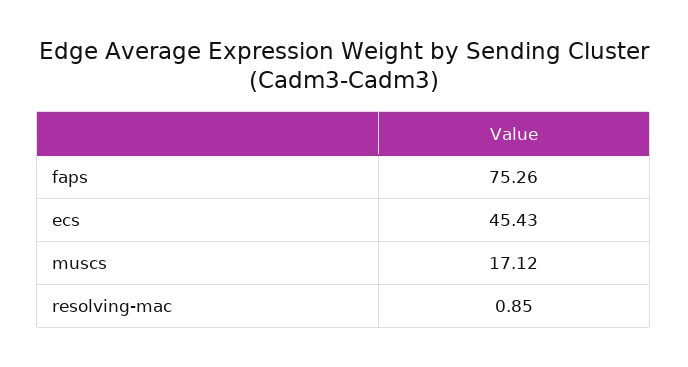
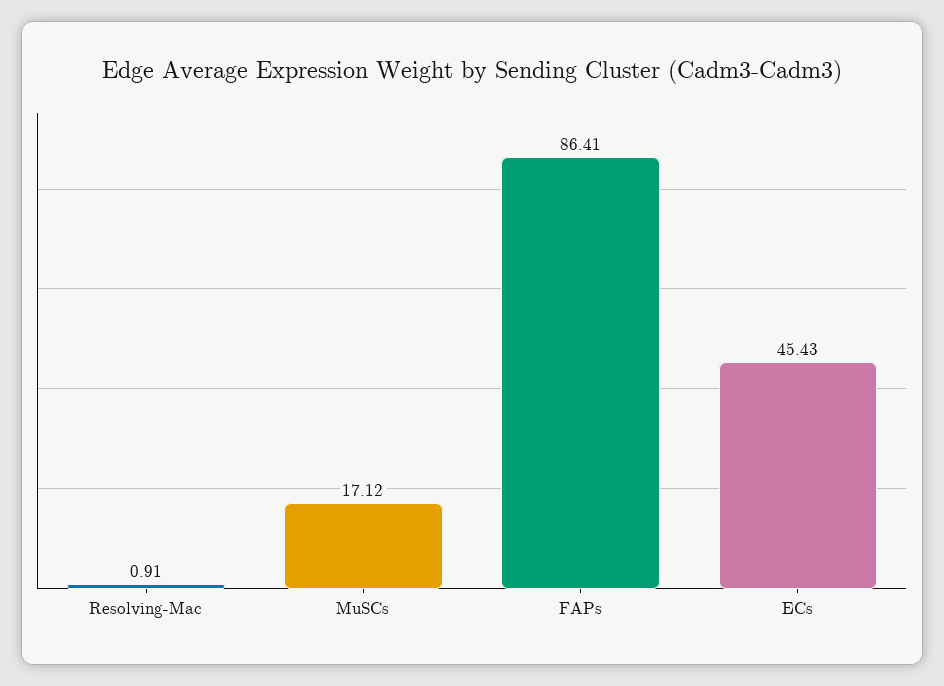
faps: 75.26 -> 86.41
resolving-mac: 0.85 -> 0.91

